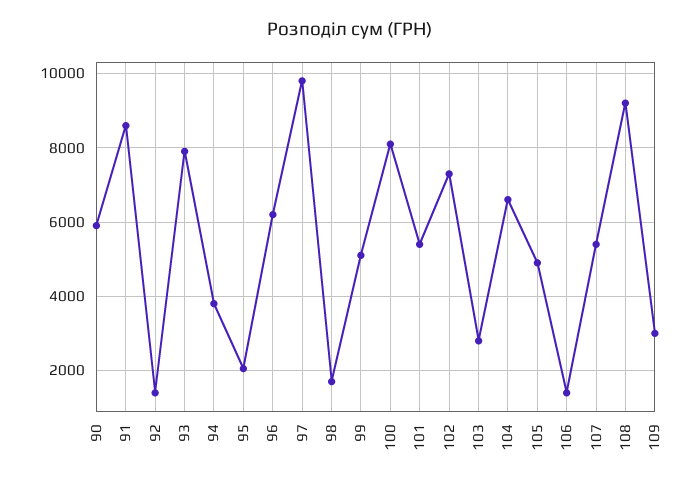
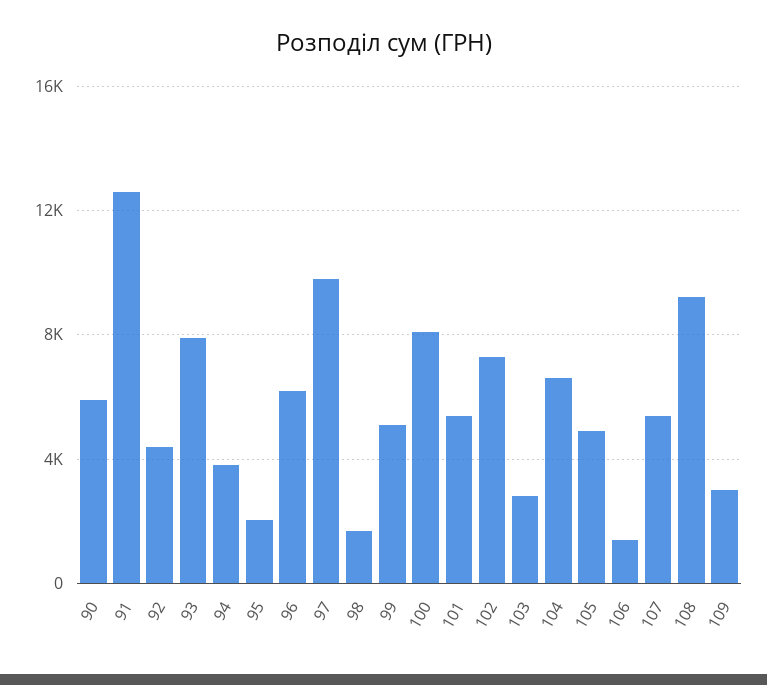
91: 8600 -> 12500
92: 1400 -> 4500

